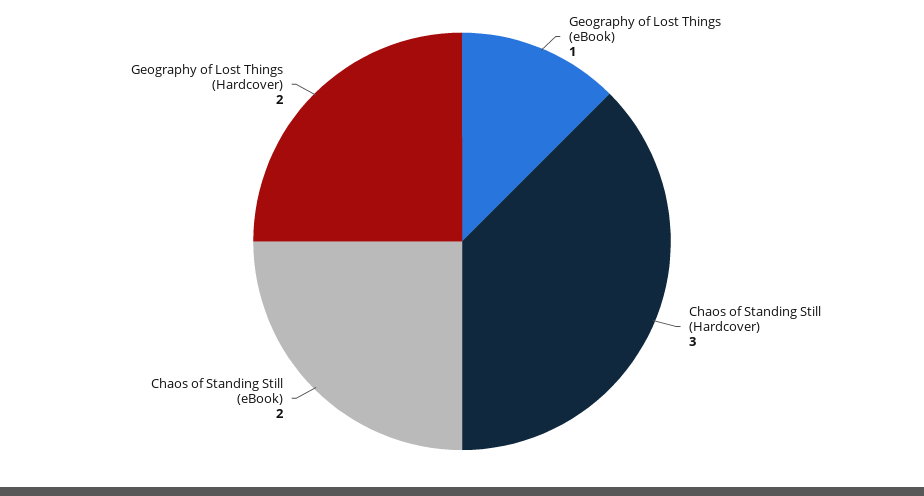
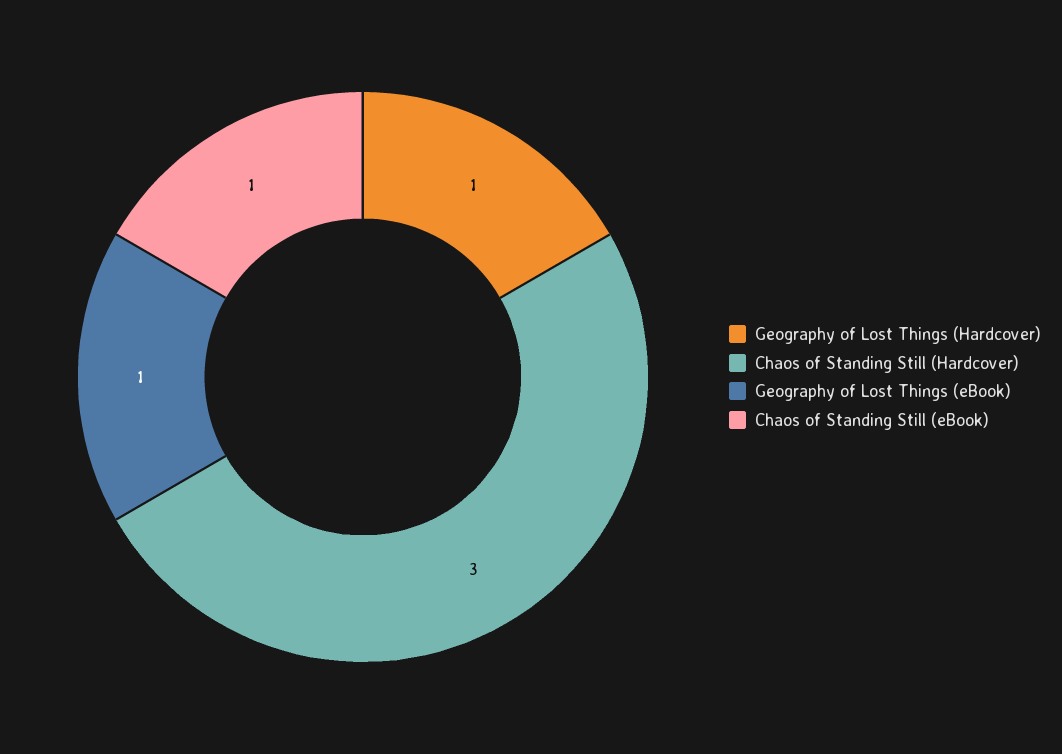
Chaos of Standing Still (eBook): 2 -> 1
Geography of Lost Things (Hardcover): 2 -> 1

